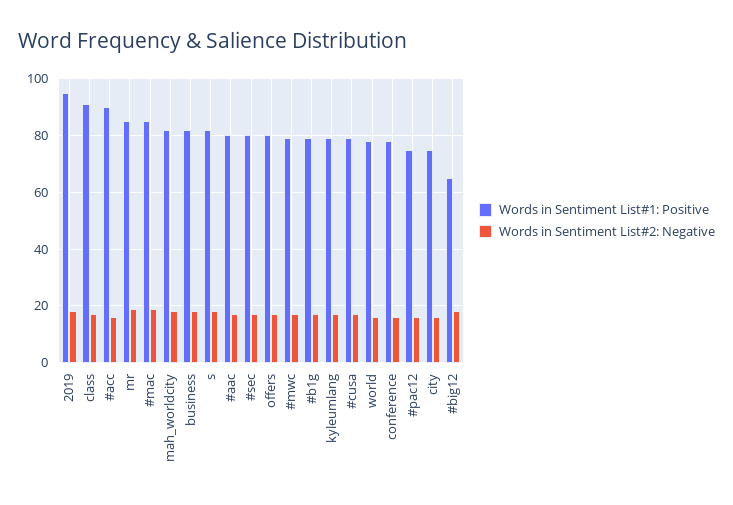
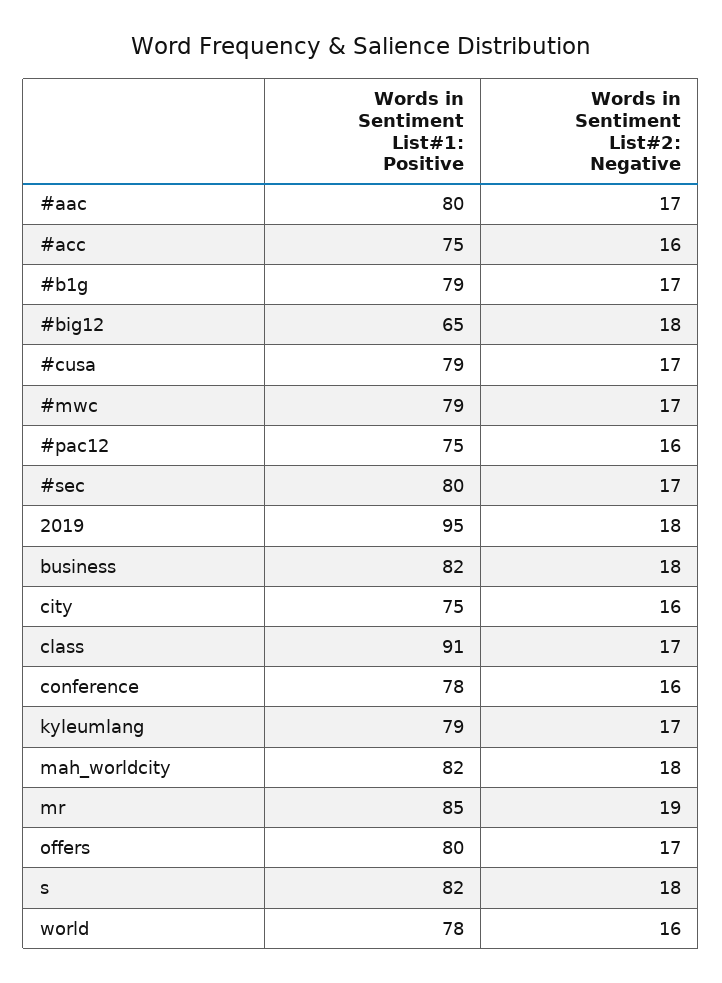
Words in Sentiment List#1: Positive, #acc: 90 -> 75
Words in Sentiment List#1: Positive, #mac: 85 -> none
Words in Sentiment List#2: Negative, #mac: 20 -> none

